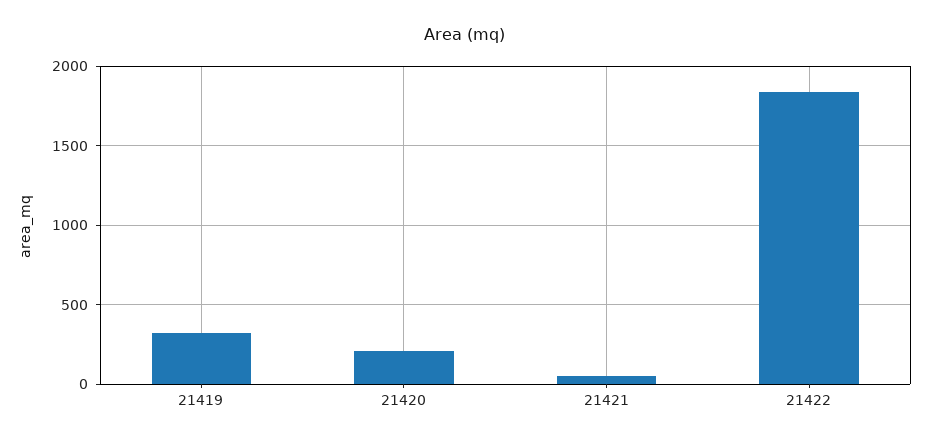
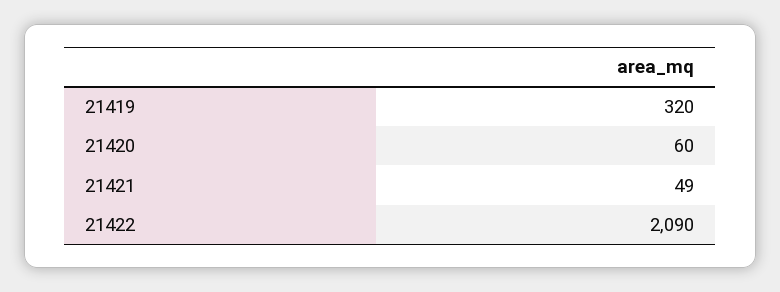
21420: 200 -> 60
21422: 1850 -> 2090

